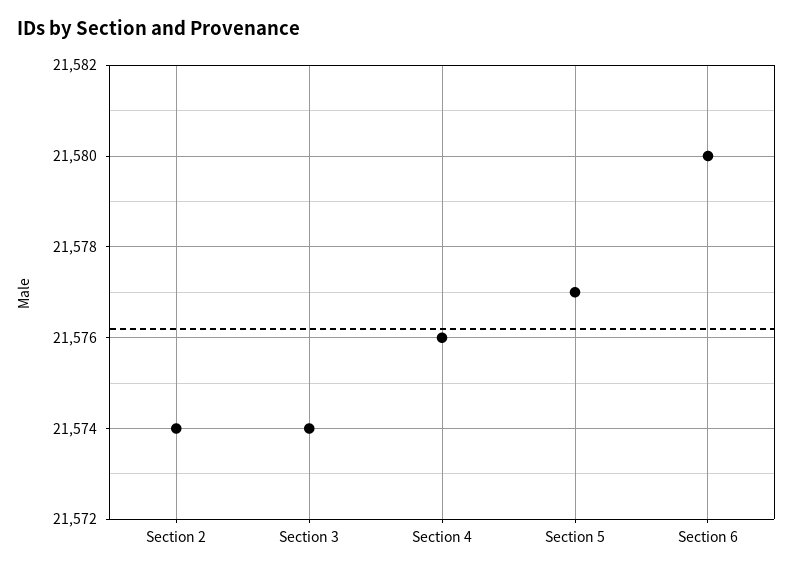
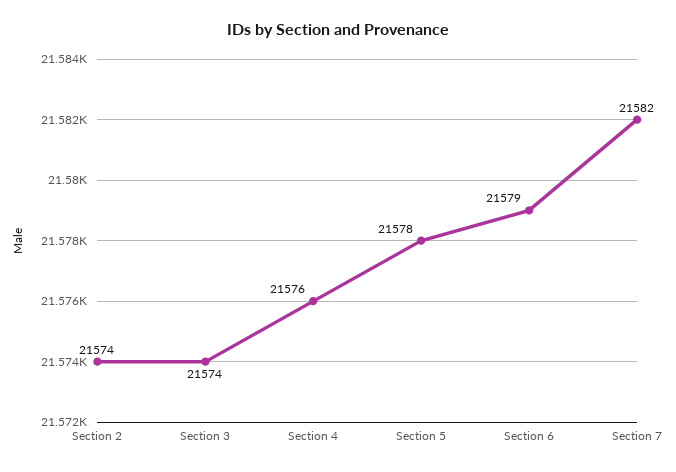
Section 5: 21577 -> 21578
Section 6: 21580 -> 21579
Section 7: none -> 21582

